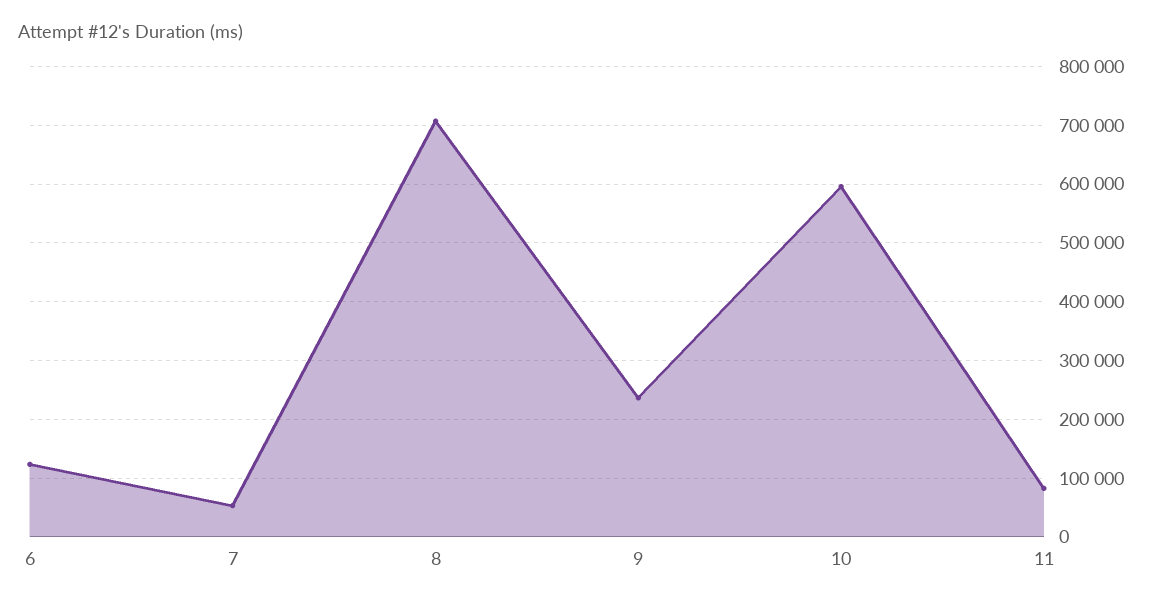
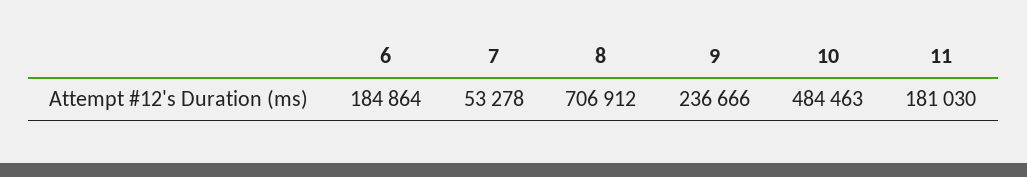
6: 120000 -> 184864
10: 600000 -> 484463
11: 80000 -> 181030

